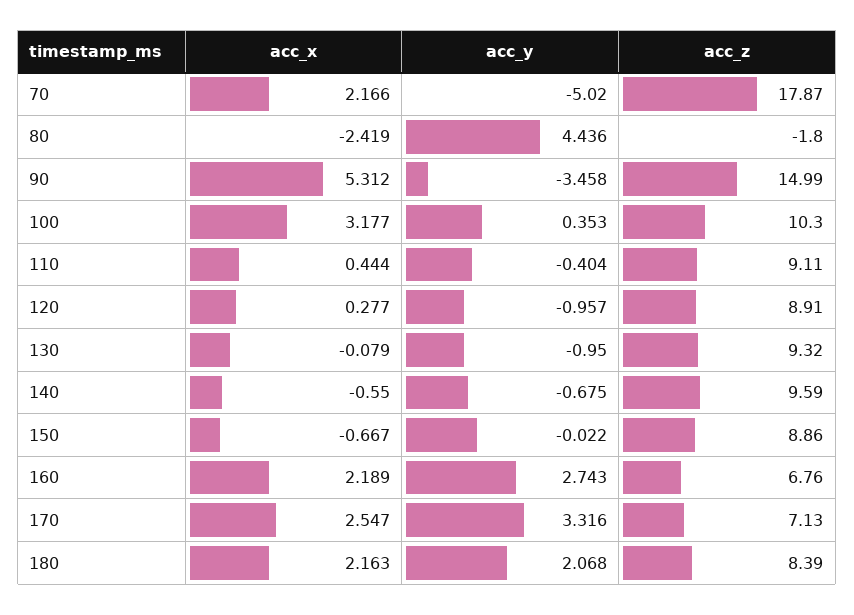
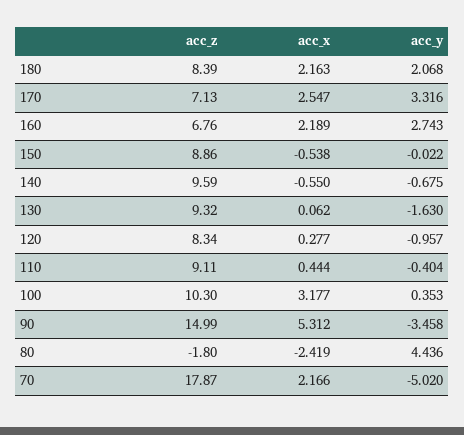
acc_z, 120: 8.91 -> 8.34
acc_x, 130: -0.079 -> 0.062
acc_y, 130: -0.95 -> -1.63
acc_x, 150: -0.667 -> -0.538

